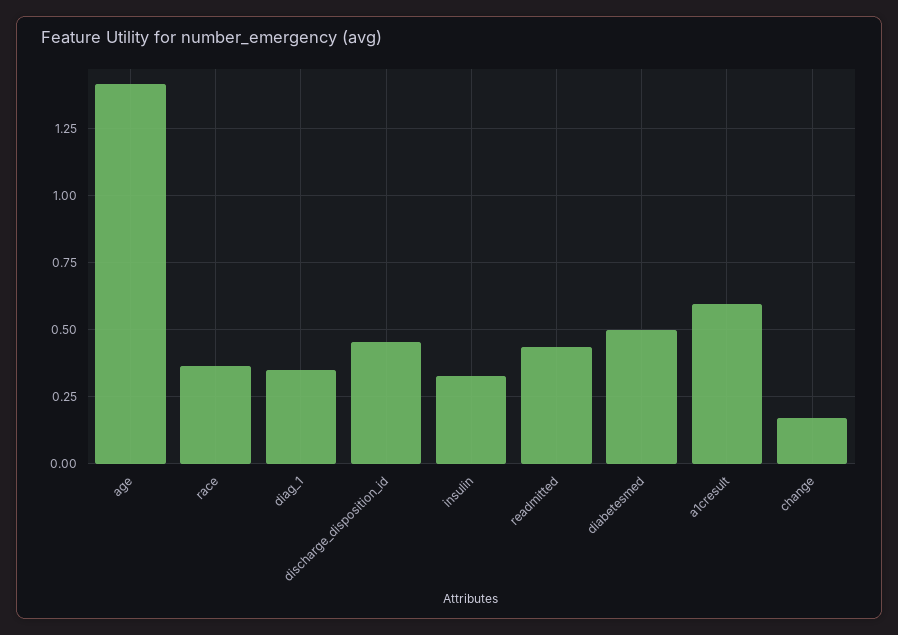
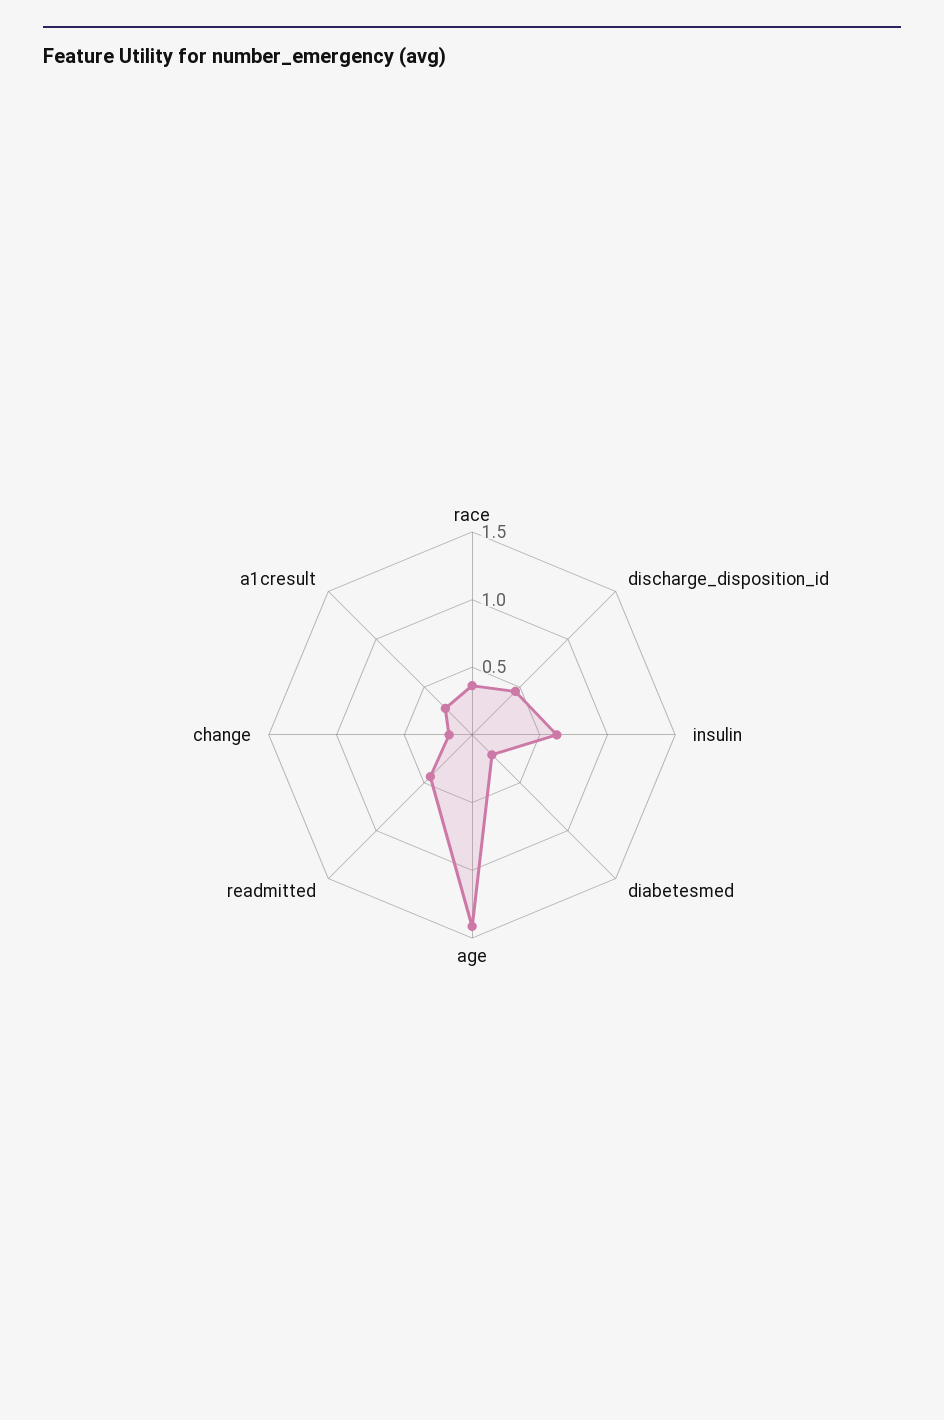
diag_1: 0.35 -> none
insulin: 0.325 -> 0.6
diabetesmed: 0.5 -> 0.2
a1cresult: 0.6 -> 0.3

